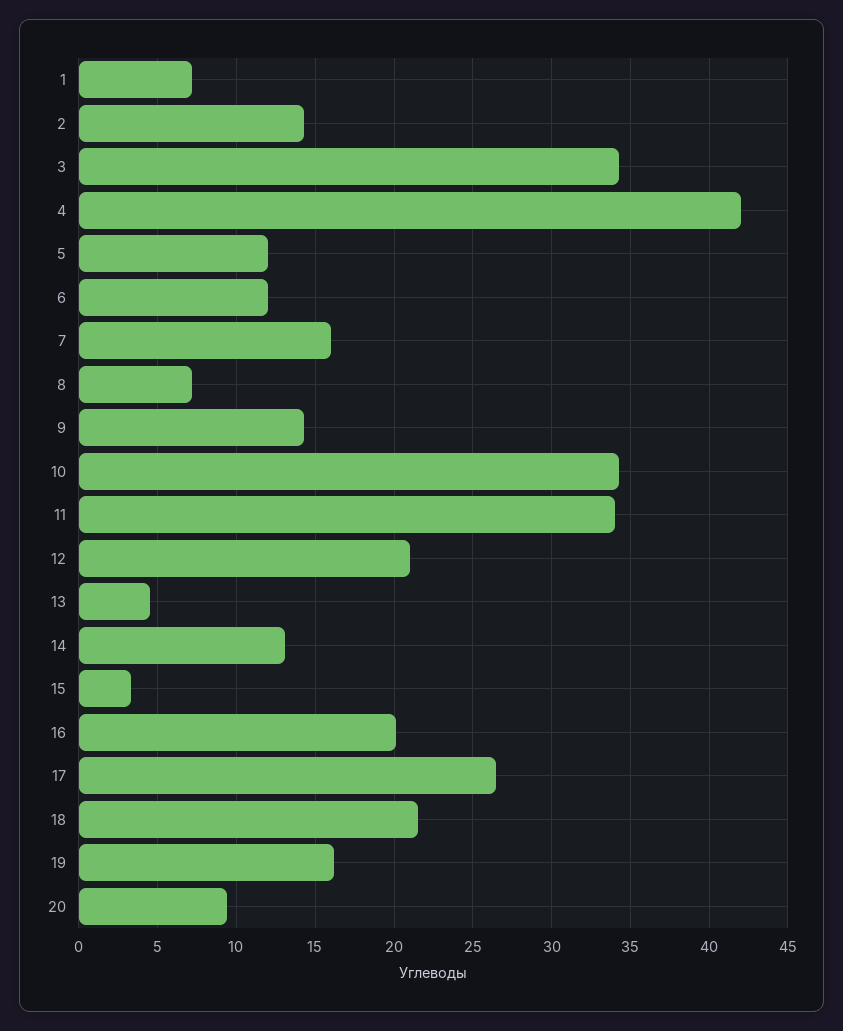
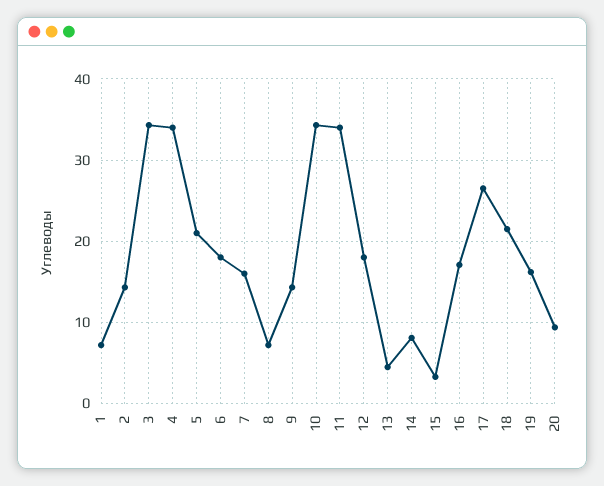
4: 42 -> 34
5: 12 -> 21
6: 12 -> 18
12: 21 -> 18
14: 13 -> 8
16: 20 -> 17

